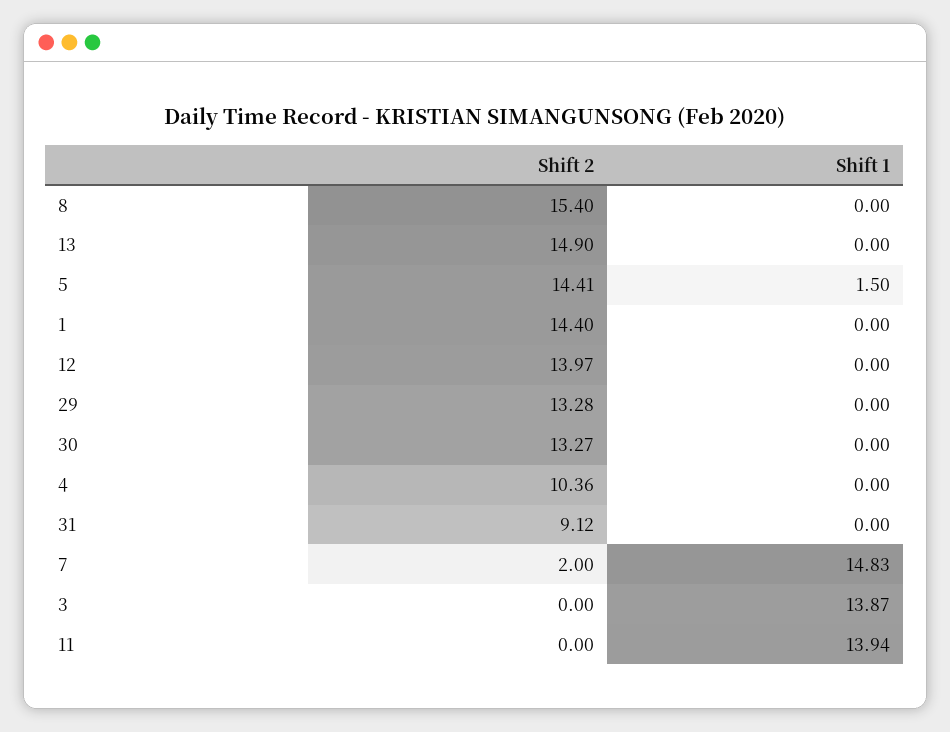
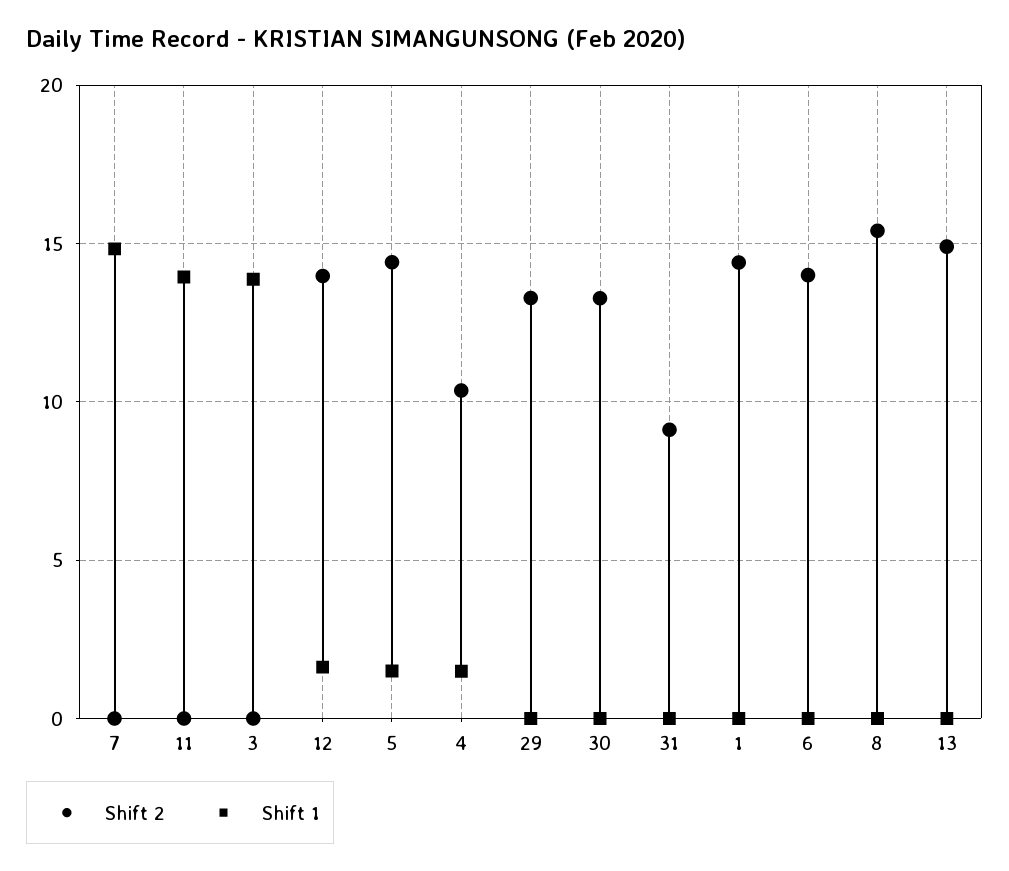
Shift 1, 12: 0 -> 1.5
Shift 1, 4: 0 -> 1.5
Shift 2, 7: 2 -> 0
Shift 2, 6: none -> 14
Shift 1, 6: none -> 0

